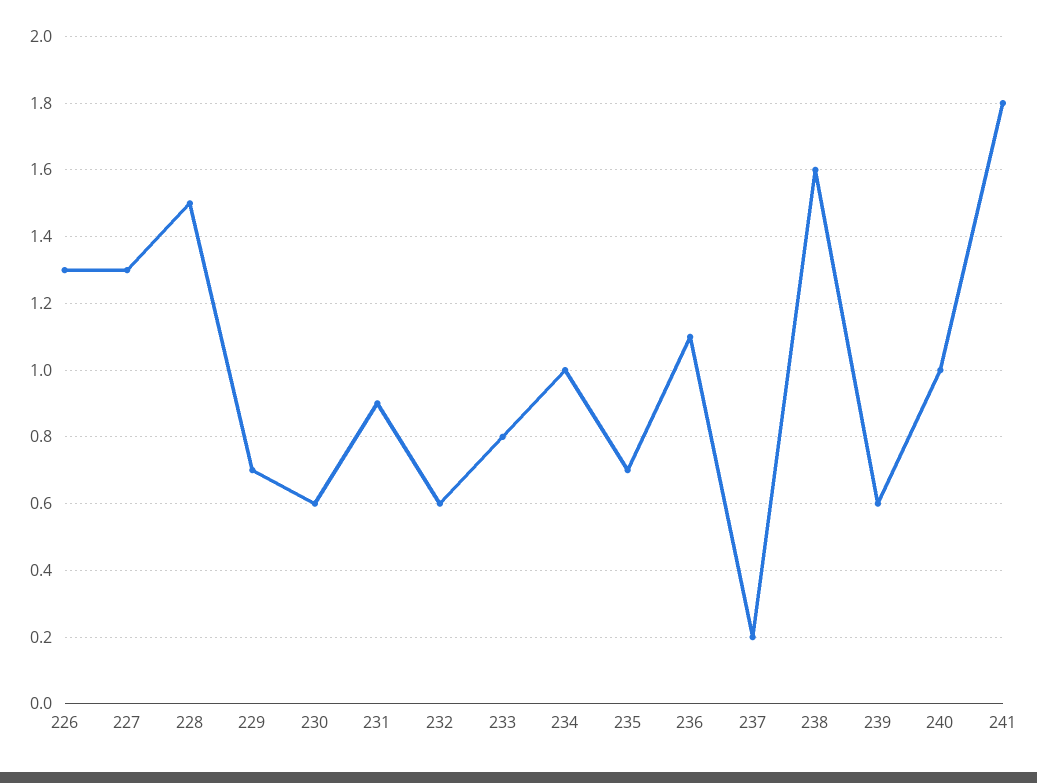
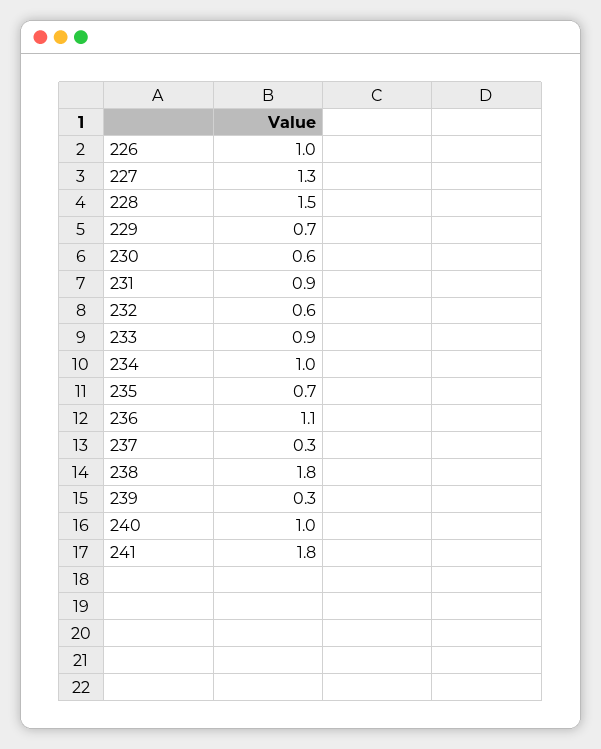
226: 1.3 -> 1
233: 0.8 -> 0.9
237: 0.2 -> 0.3
238: 1.6 -> 1.8
239: 0.6 -> 0.3

